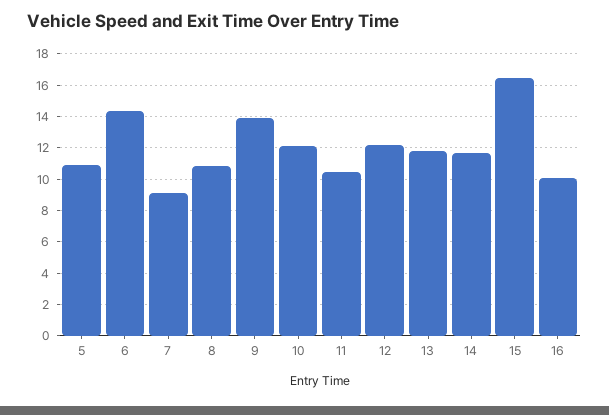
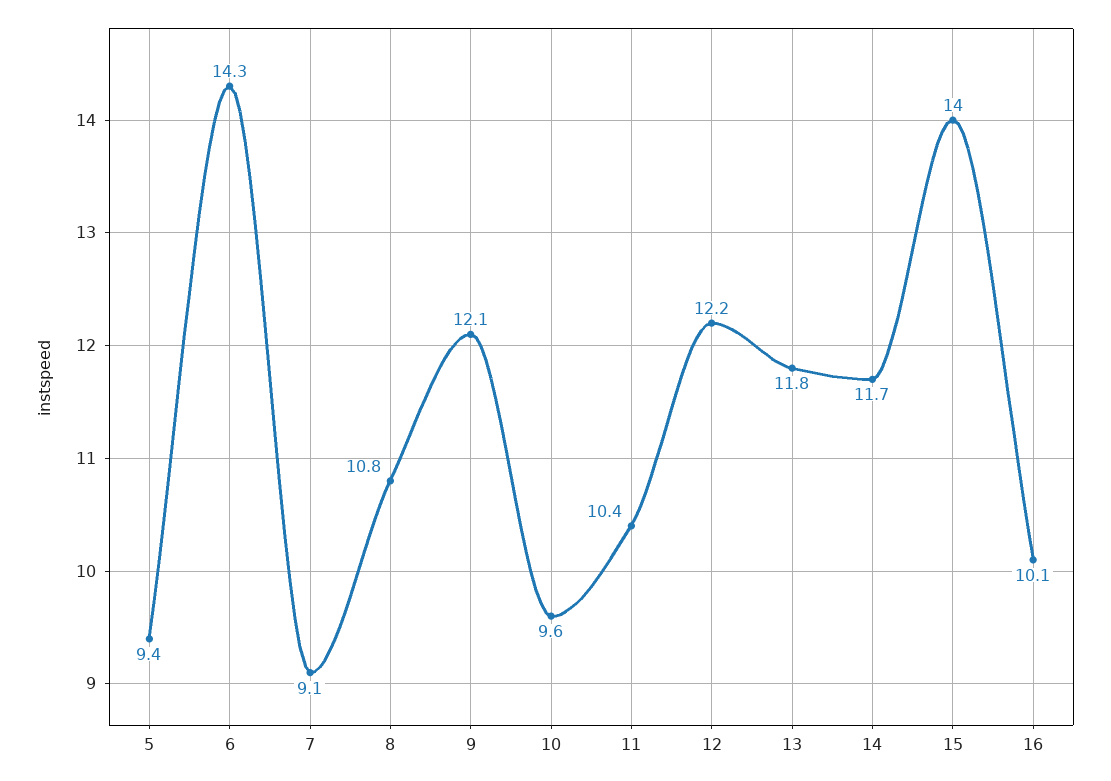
5: 11 -> 9.4
9: 14 -> 12.1
10: 12 -> 9.6
15: 16.5 -> 14

